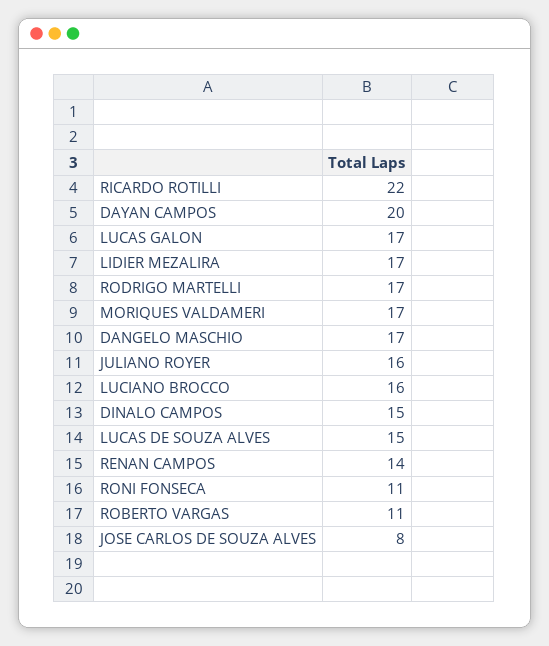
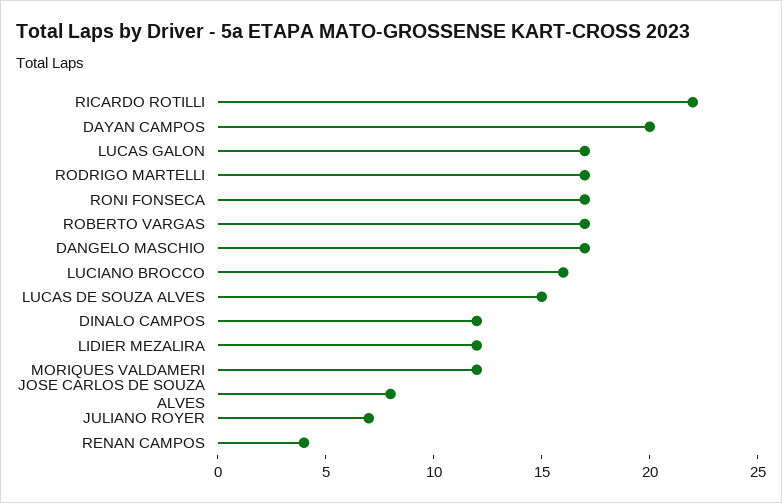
LIDIER MEZALIRA: 17 -> 12
MORIQUES VALDAMERI: 17 -> 12
JULIANO ROYER: 16 -> 7
DINALO CAMPOS: 15 -> 12
RENAN CAMPOS: 14 -> 4
RONI FONSECA: 11 -> 17
ROBERTO VARGAS: 11 -> 17

